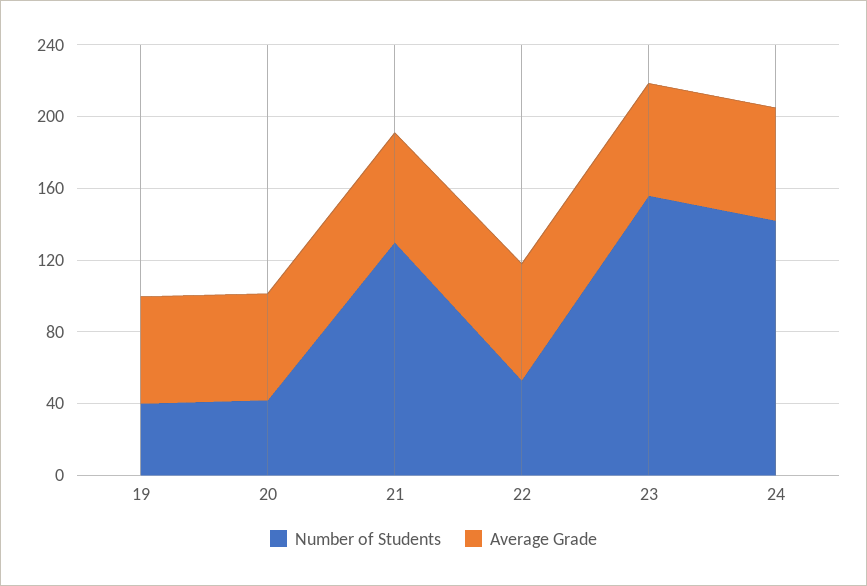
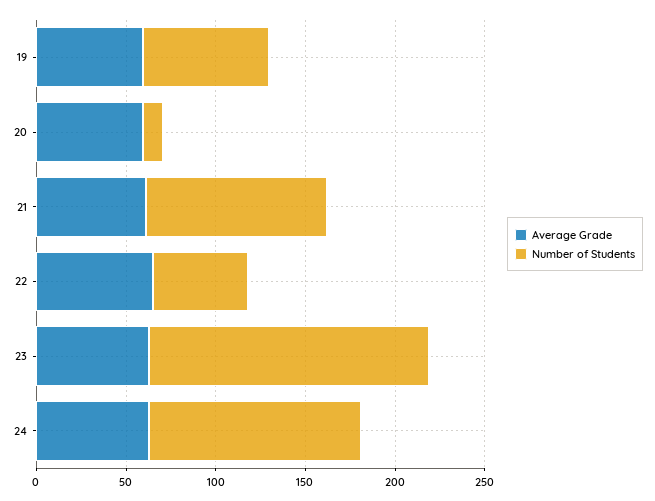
Number of Students, 19: 40 -> 70
Number of Students, 20: 40 -> 10
Number of Students, 21: 130 -> 100
Number of Students, 24: 140 -> 120

